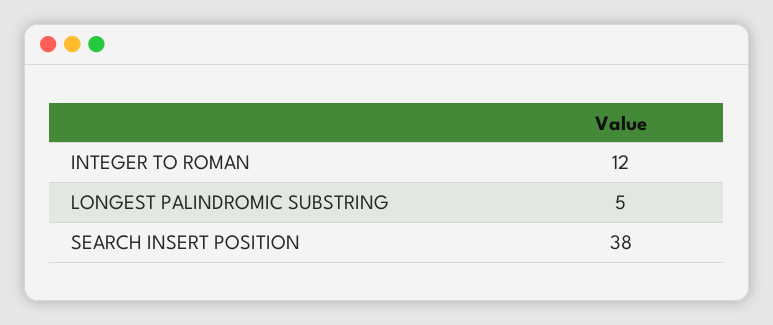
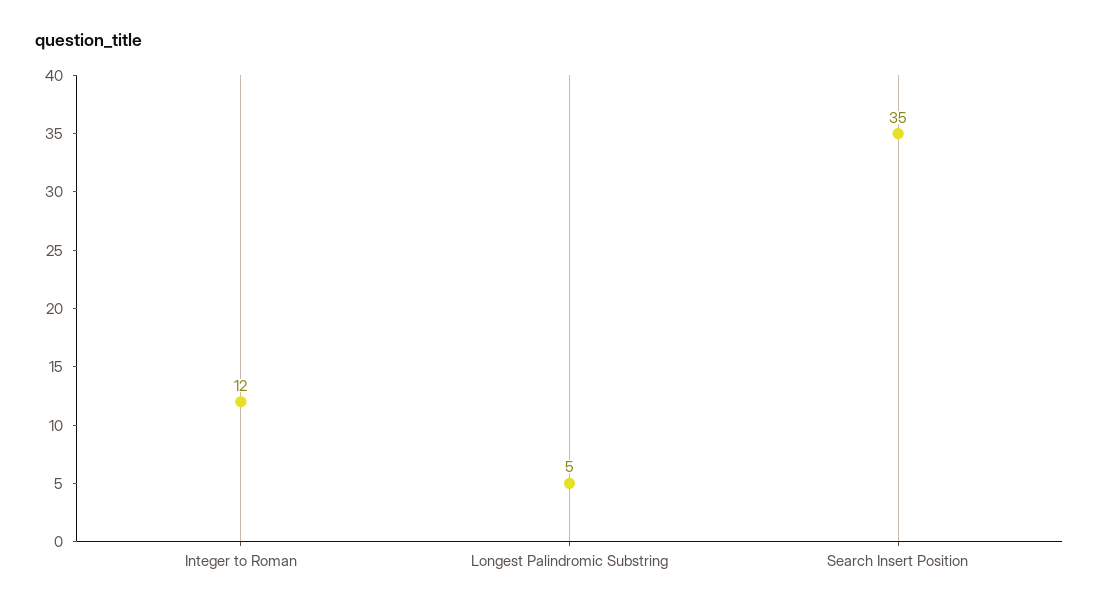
SEARCH INSERT POSITION: 38 -> 35

